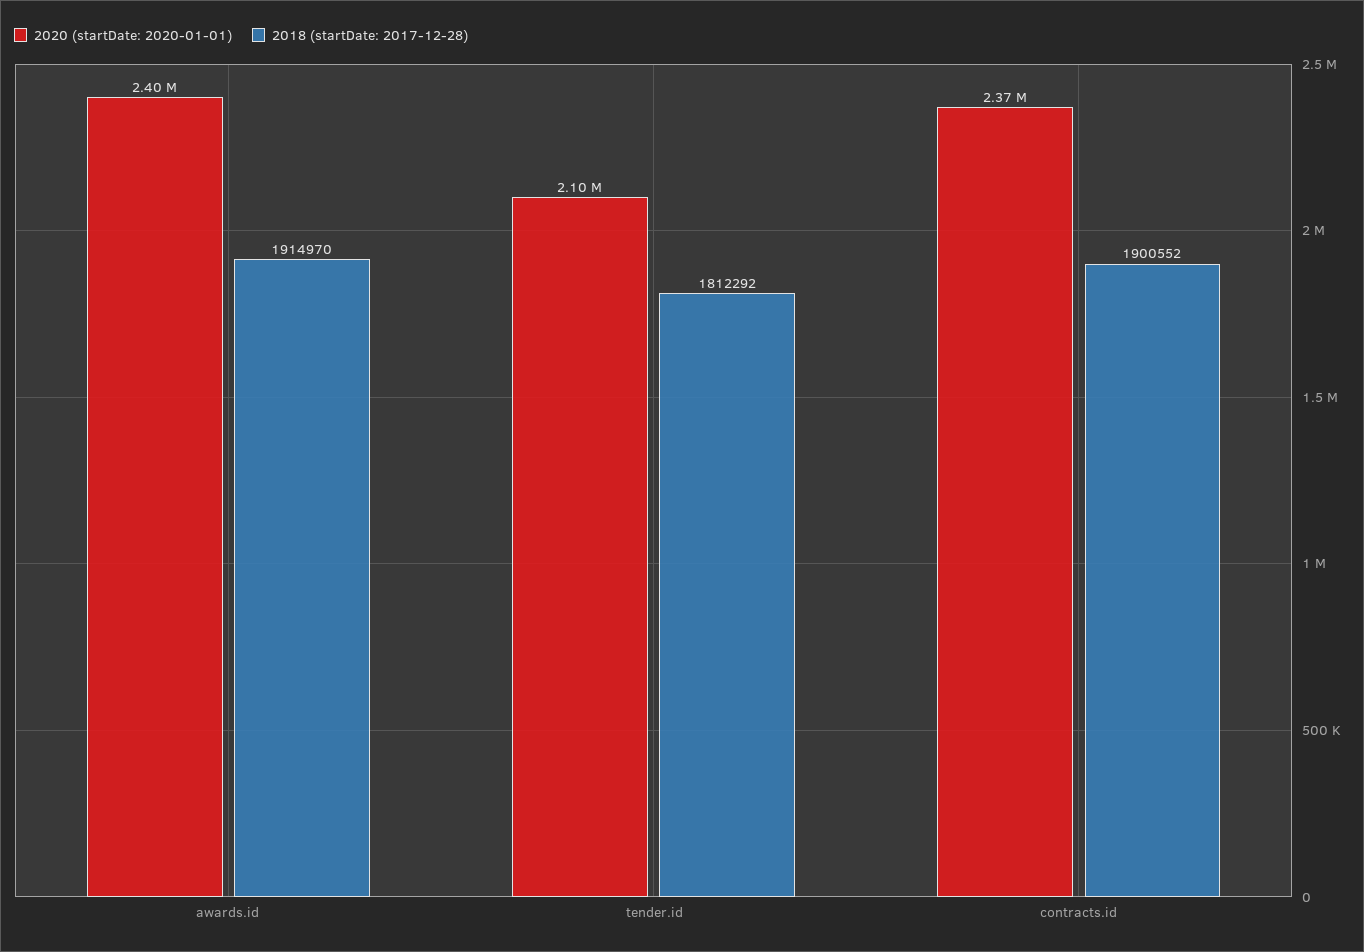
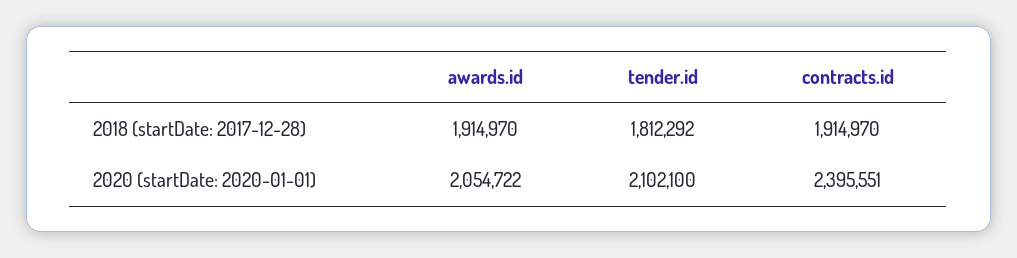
2020 (startDate: 2020-01-01), awards.id: 2400000 -> 2054722
2020 (startDate: 2020-01-01), contracts.id: 2370000 -> 2395551
2018 (startDate: 2017-12-28), contracts.id: 1900552 -> 1914970

